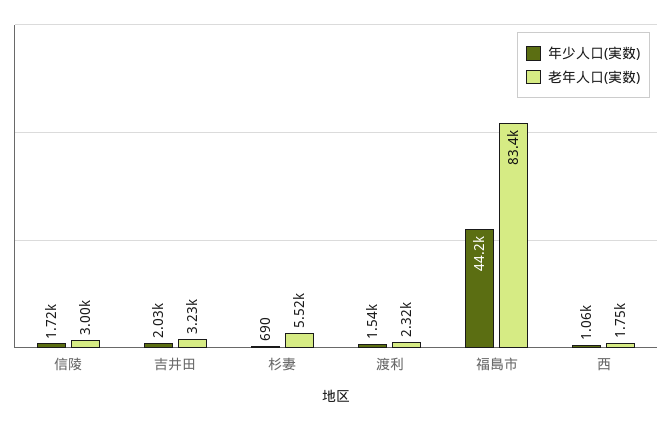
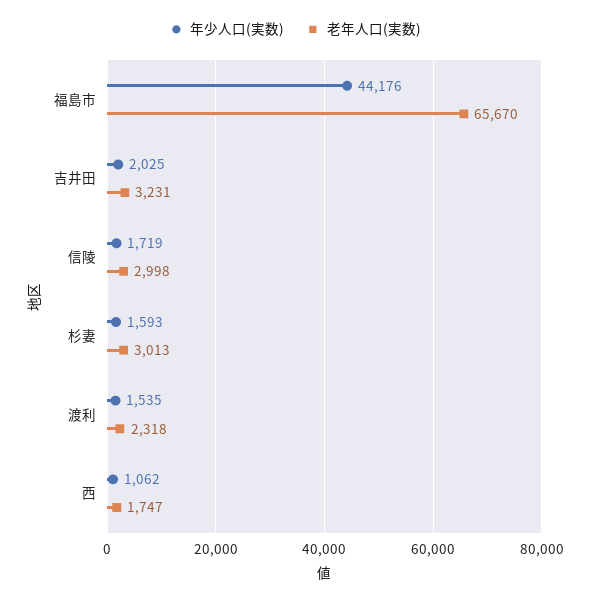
年少人口(実数), 杉妻: 690 -> 1593
老年人口(実数), 杉妻: 5520 -> 3013
老年人口(実数), 福島市: 83400 -> 65670

